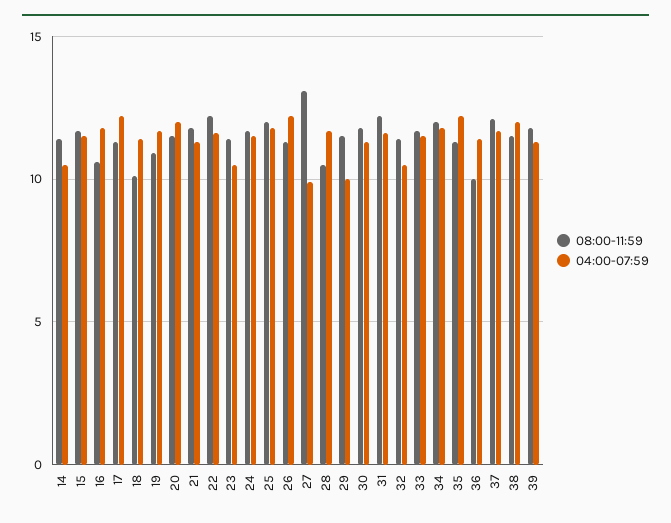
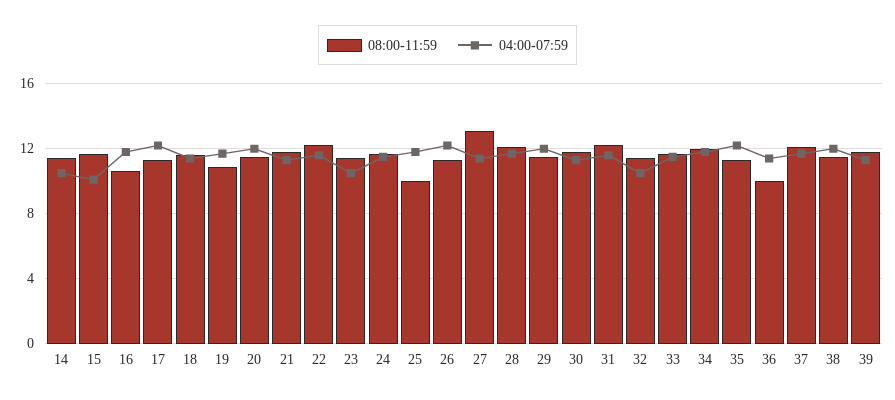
04:00-07:59, 15: 11.5 -> 10
08:00-11:59, 18: 10 -> 11.5
08:00-11:59, 25: 12 -> 10
04:00-07:59, 27: 10 -> 11.5
08:00-11:59, 28: 10.5 -> 12
04:00-07:59, 29: 10 -> 12

